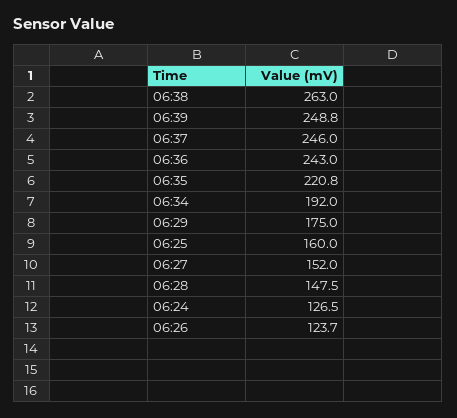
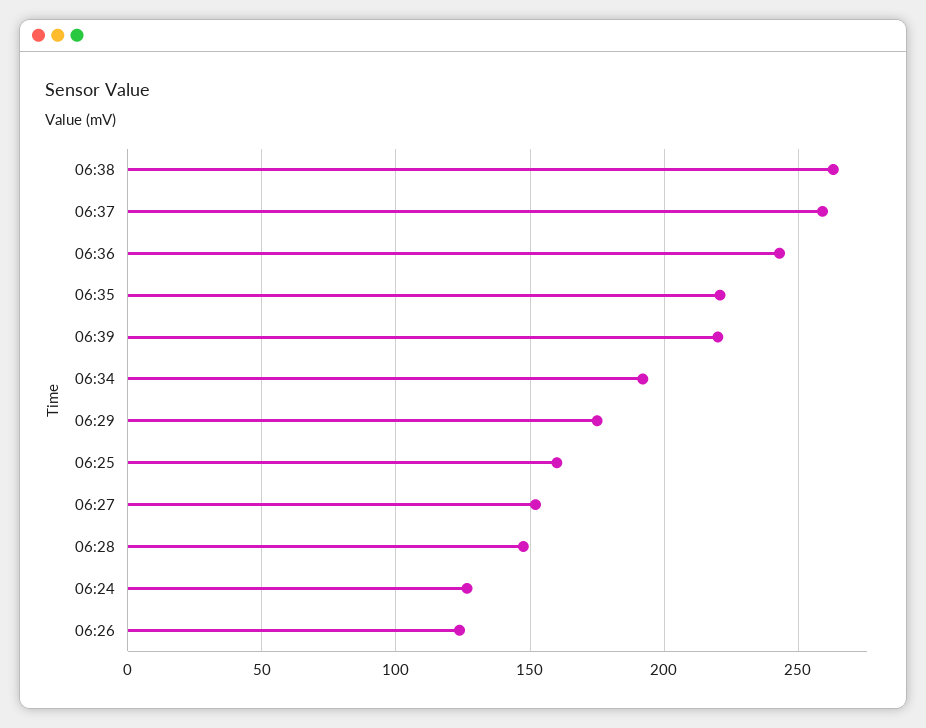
06:39: 248.8 -> 220
06:37: 246 -> 260

